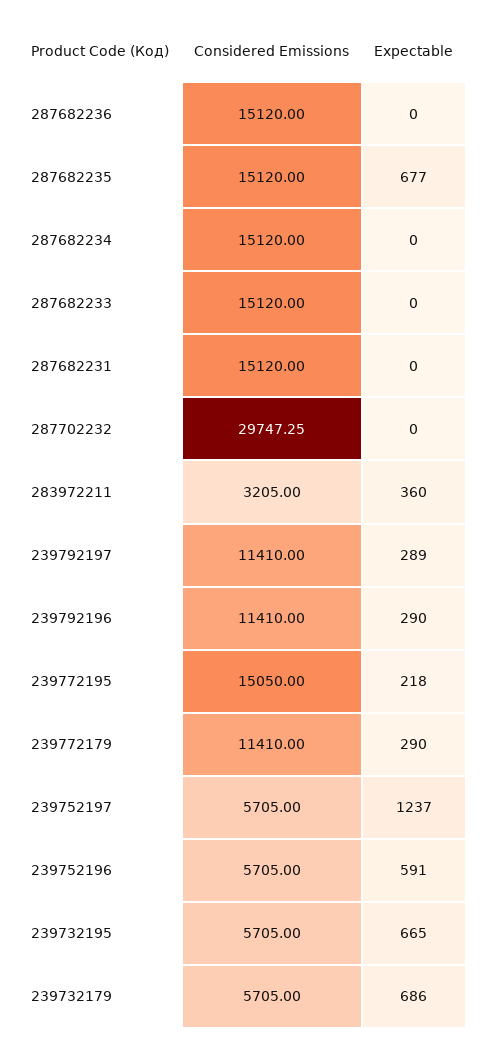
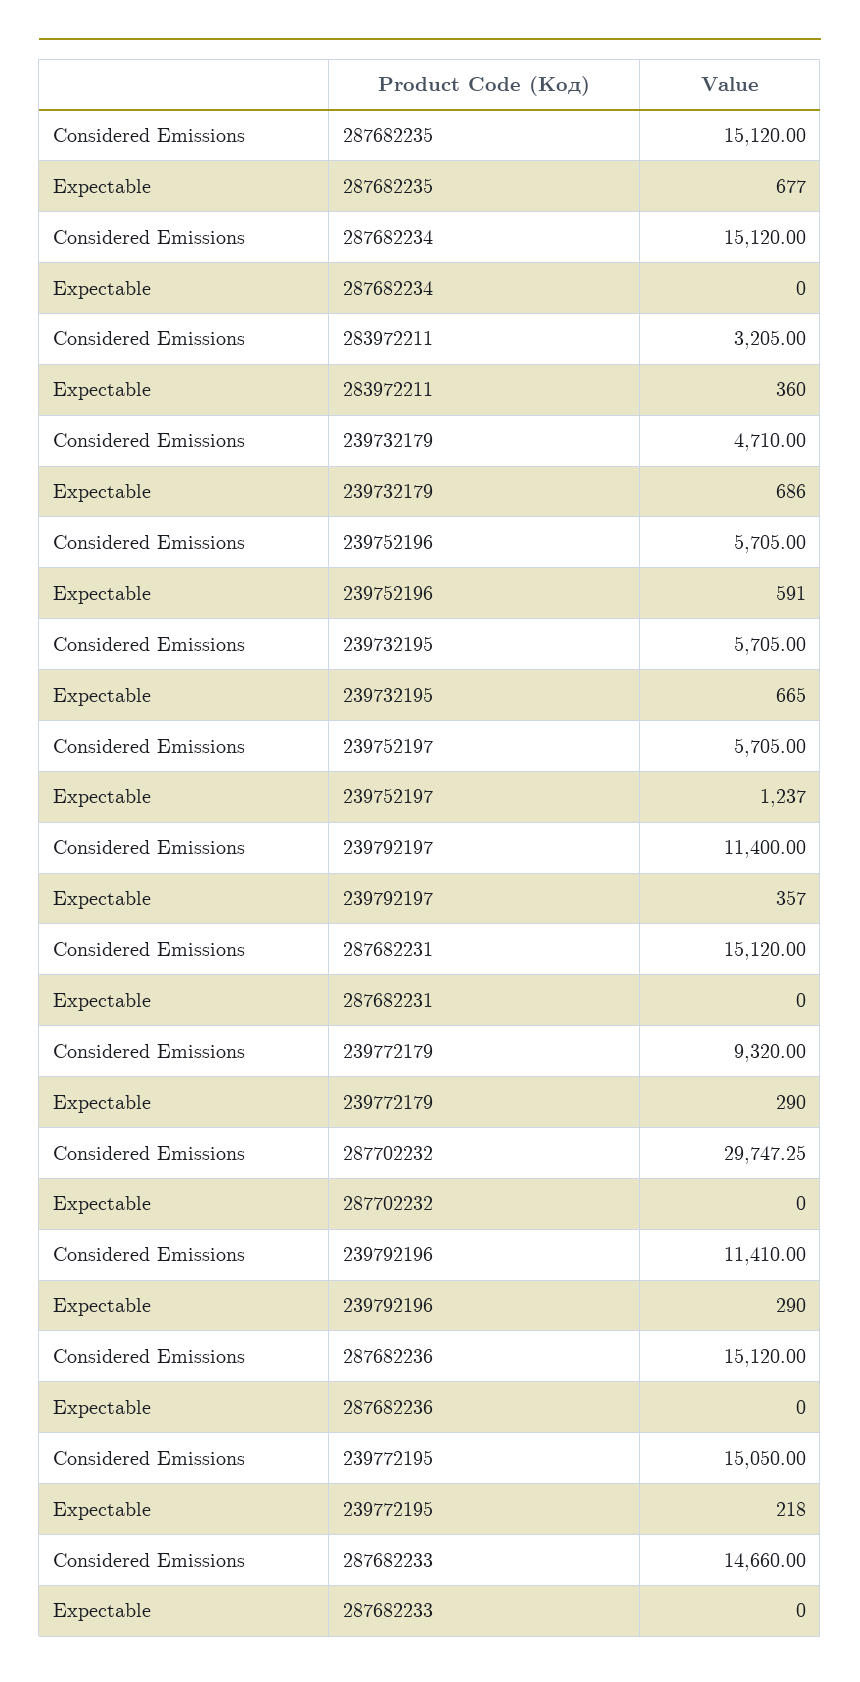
Considered Emissions, 287682233: 15120 -> 14660
Considered Emissions, 239792197: 11410 -> 11400
Expectable, 239792197: 289 -> 357
Considered Emissions, 239772179: 11410 -> 9320
Considered Emissions, 239732179: 5705 -> 4710

